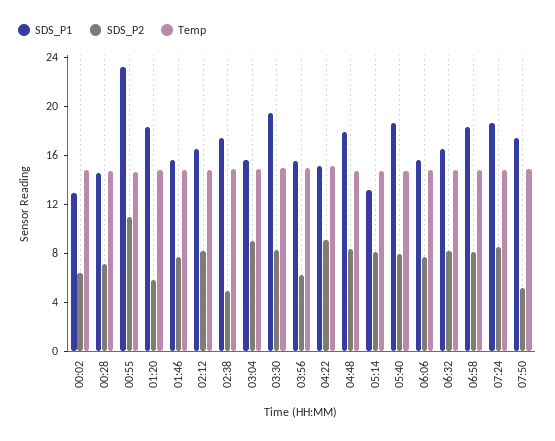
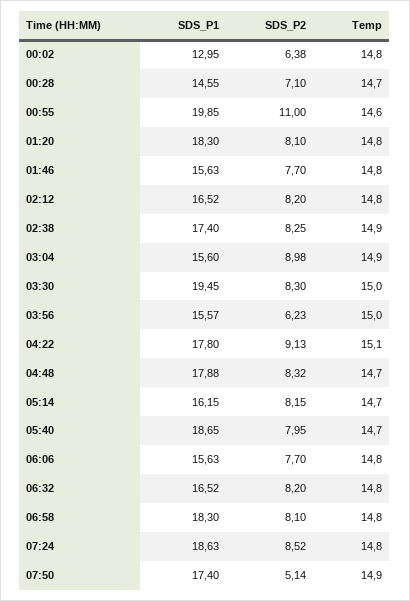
SDS_P1, 00:55: 23 -> 19.85
SDS_P2, 01:20: 6 -> 8.1
SDS_P2, 02:38: 5 -> 8.25
SDS_P1, 04:22: 15 -> 17.8
SDS_P1, 05:14: 13 -> 16.15

